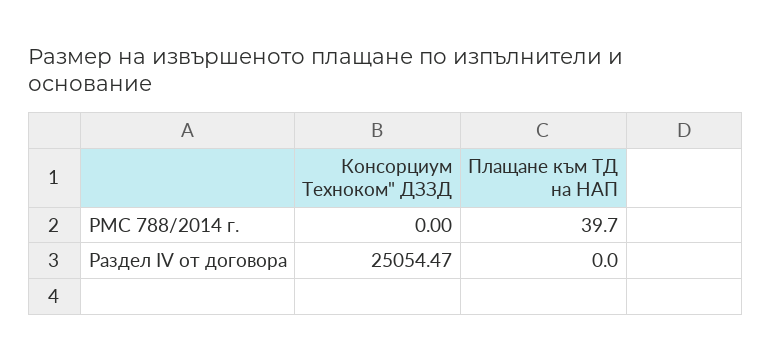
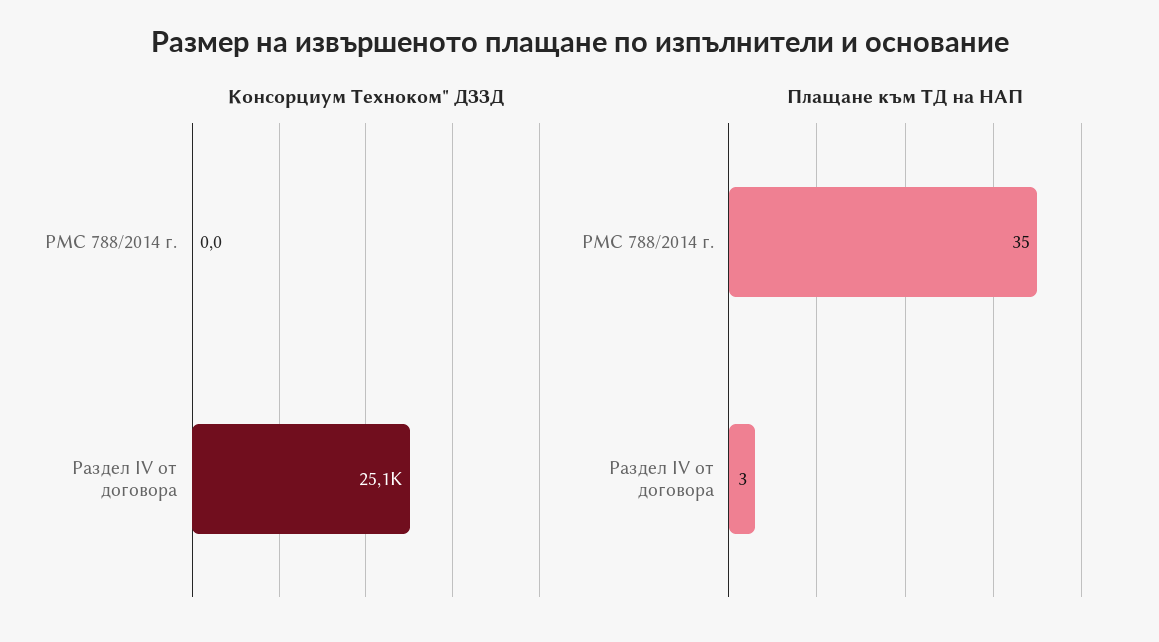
Плащане към ТД на НАП, РМС 788/2014 г.: 39.7 -> 35
Плащане към ТД на НАП, Раздел IV от договора: 0 -> 3

